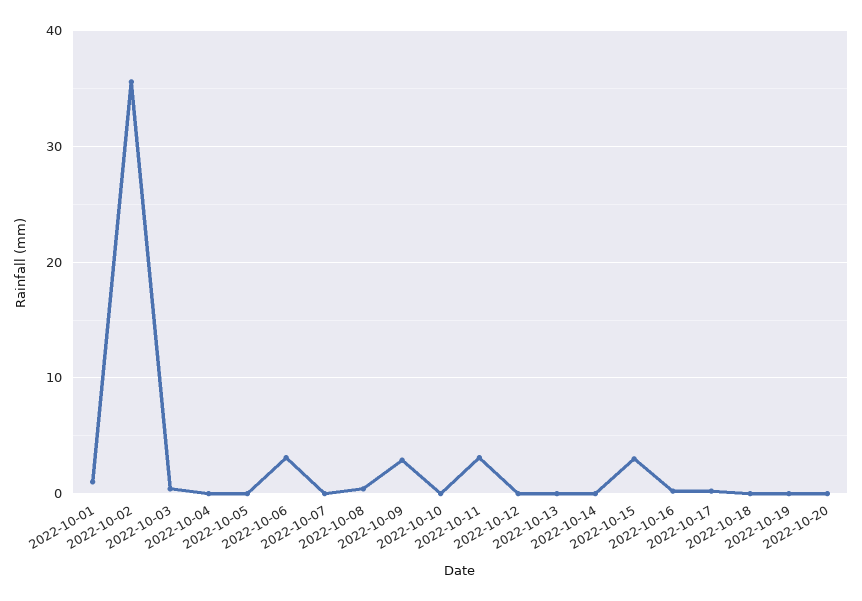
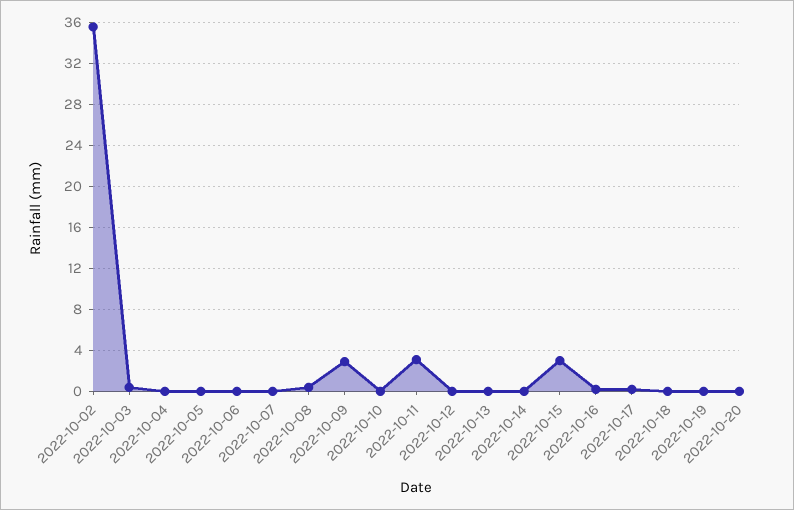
2022-10-01: 1 -> none
2022-10-06: 3 -> 0

